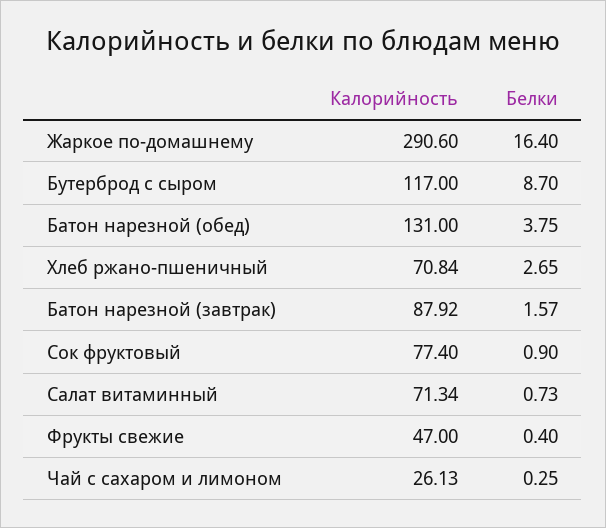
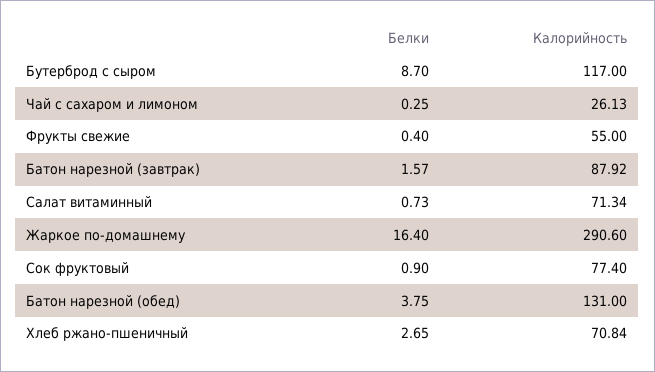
Калорийность, Фрукты свежие: 47 -> 55

